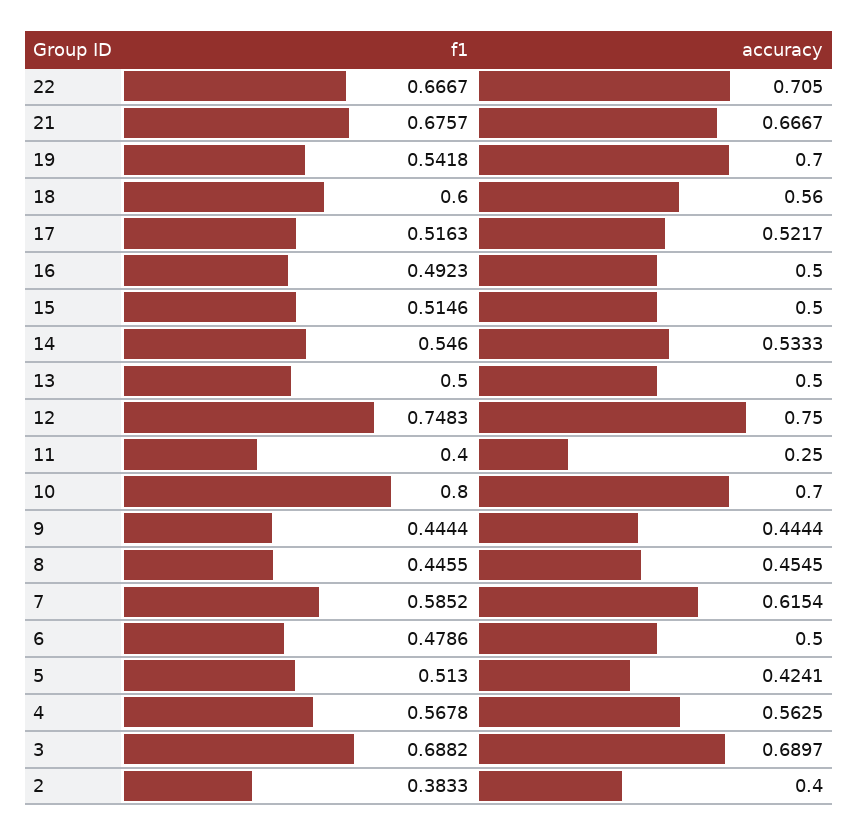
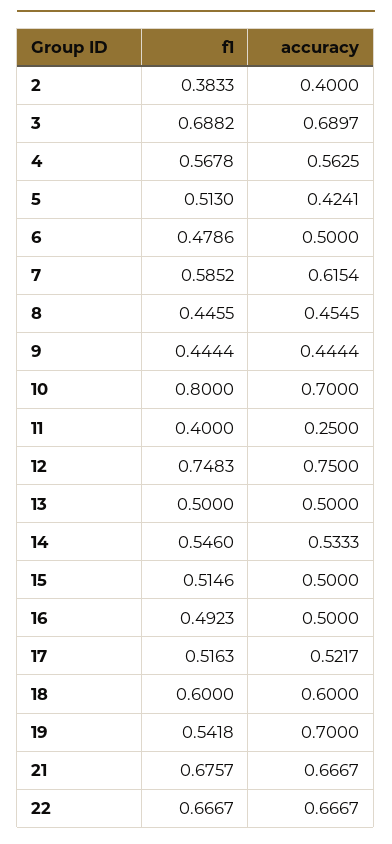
accuracy, 22: 0.705 -> 0.6667
accuracy, 18: 0.56 -> 0.6

